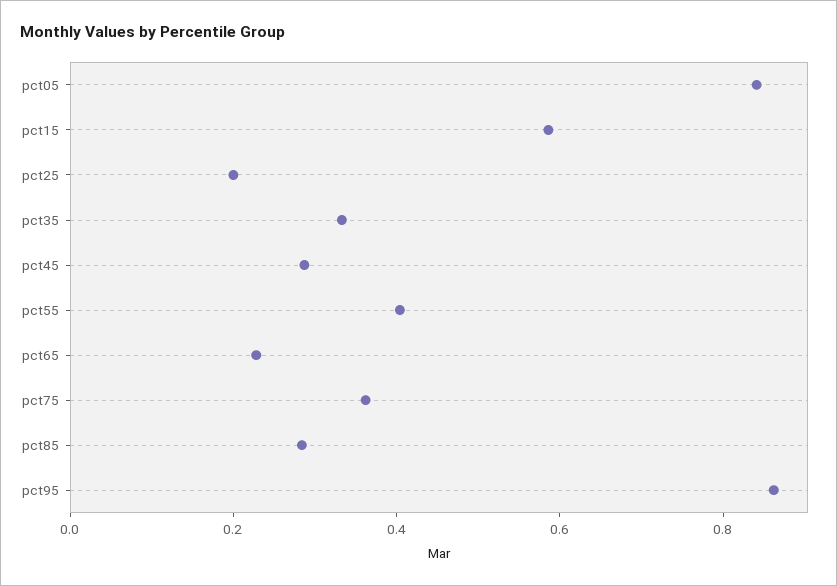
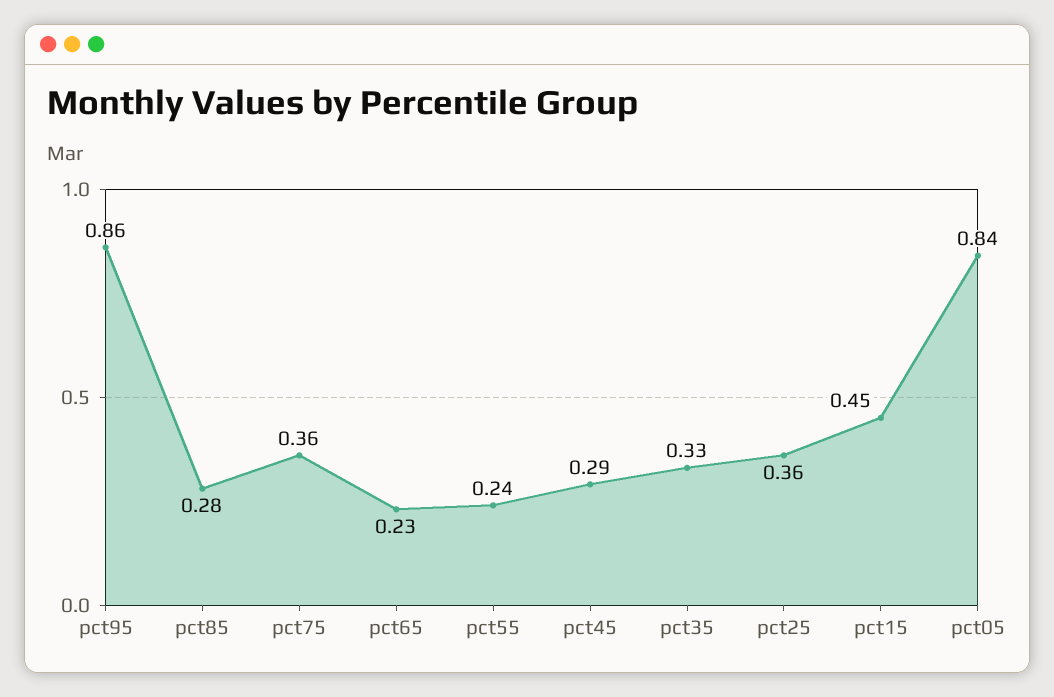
pct15: 0.6 -> 0.45
pct25: 0.2 -> 0.36
pct55: 0.4 -> 0.24

